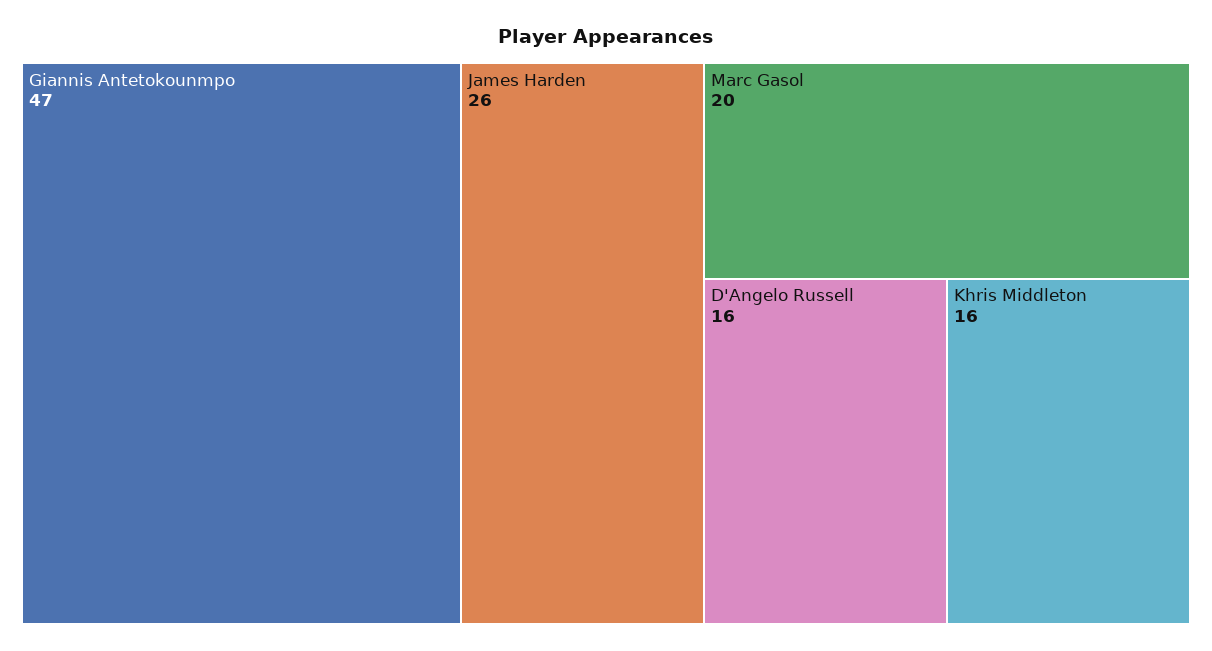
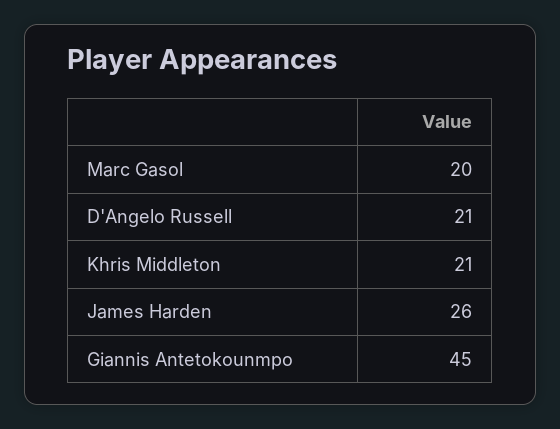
Giannis Antetokounmpo: 47 -> 45
D'Angelo Russell: 16 -> 21
Khris Middleton: 16 -> 21

